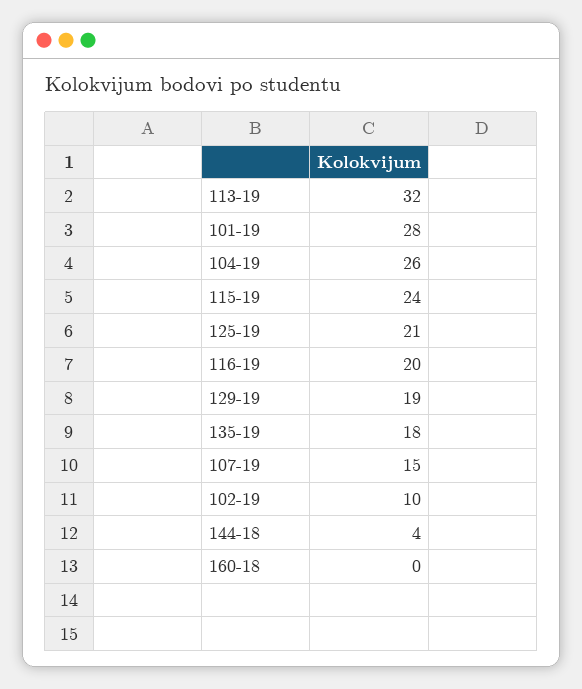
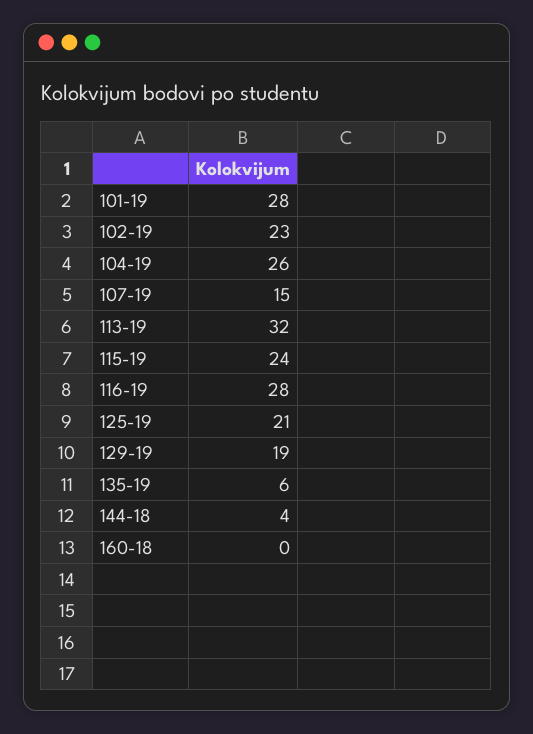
116-19: 20 -> 28
135-19: 18 -> 6
102-19: 10 -> 23

